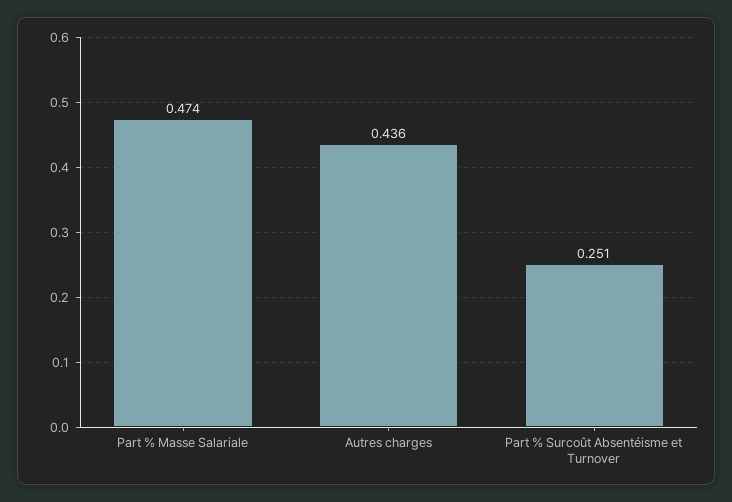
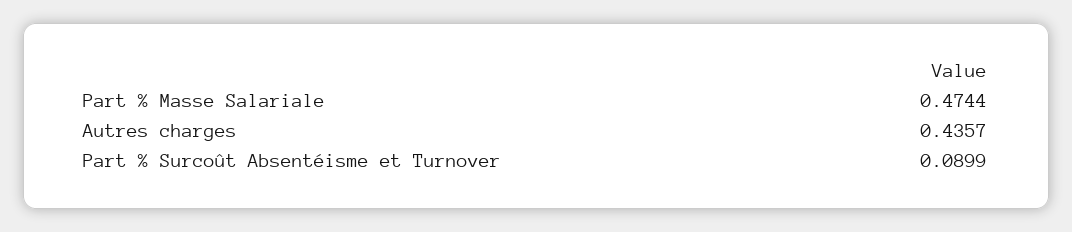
Part % Surcoût Absentéisme et Turnover: 0.251 -> 0.0899

